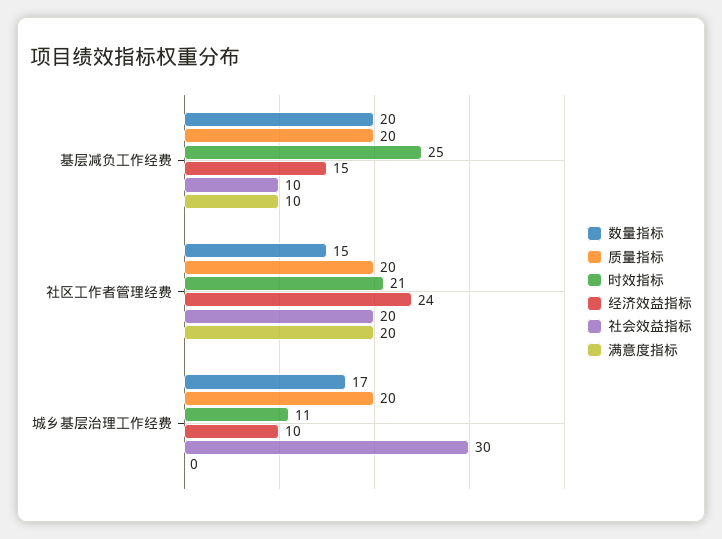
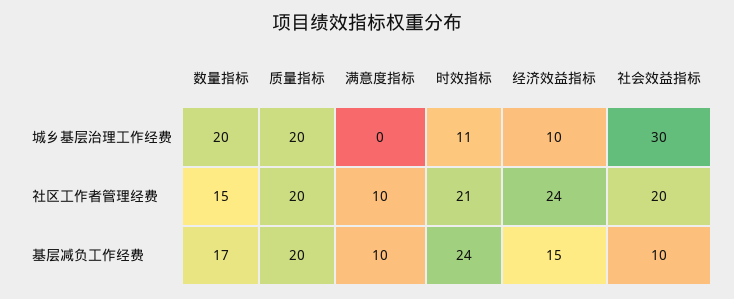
数量指标, 基层减负工作经费: 20 -> 17
时效指标, 基层减负工作经费: 25 -> 24
满意度指标, 社区工作者管理经费: 20 -> 10
数量指标, 城乡基层治理工作经费: 17 -> 20

